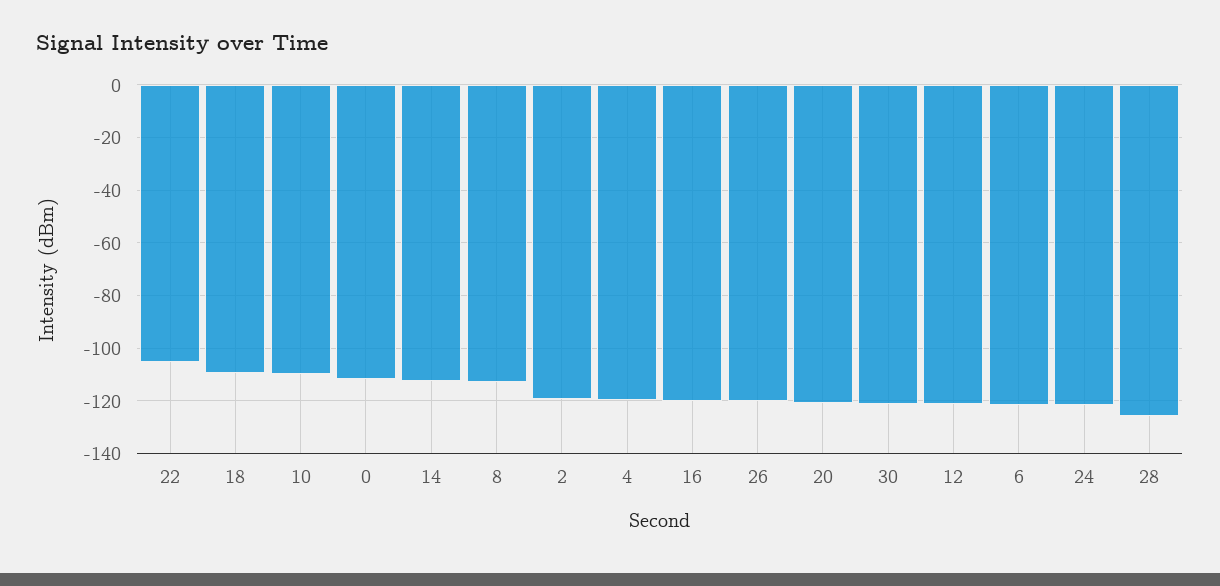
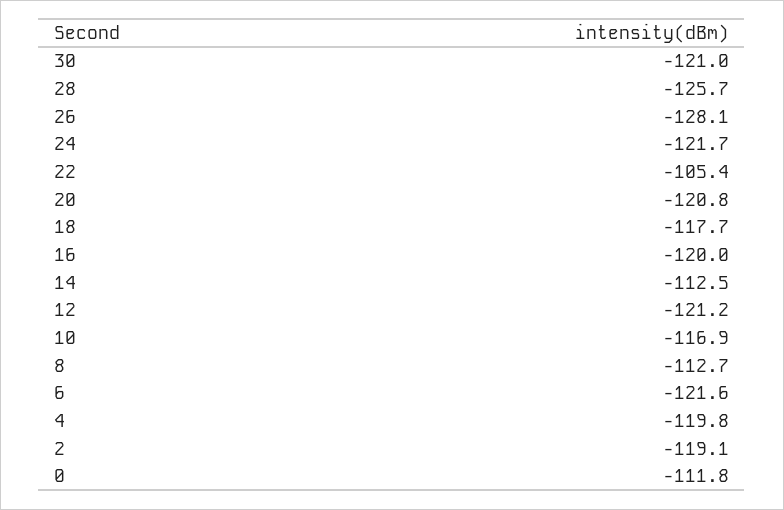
18: -110 -> -117.7
10: -110 -> -116.9
26: -120 -> -128.1

